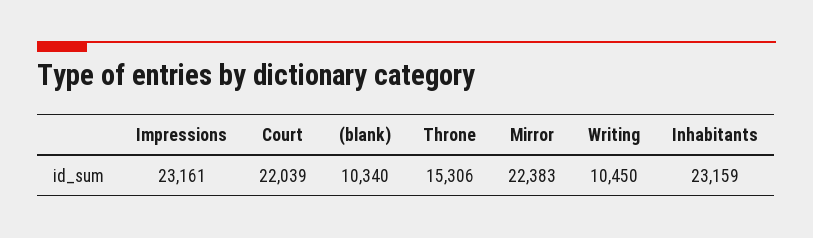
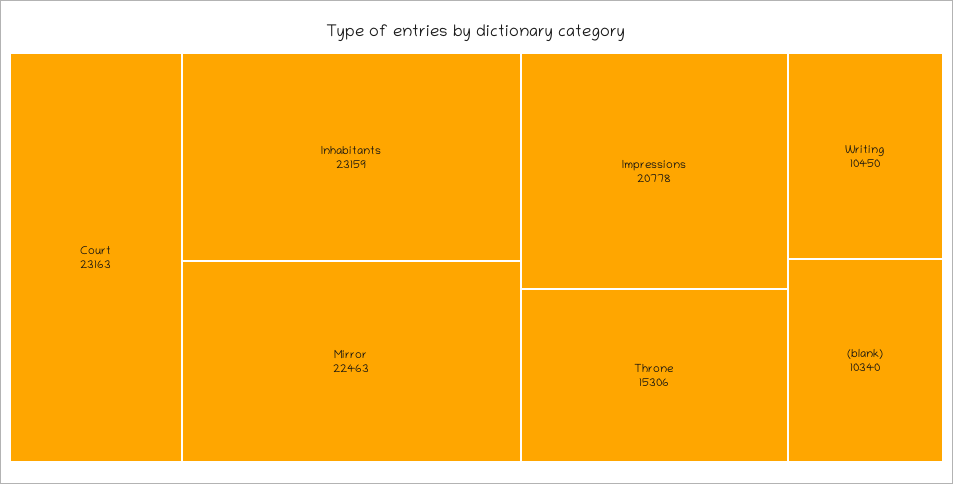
Impressions: 23161 -> 20778
Court: 22039 -> 23163
Mirror: 22383 -> 22463

